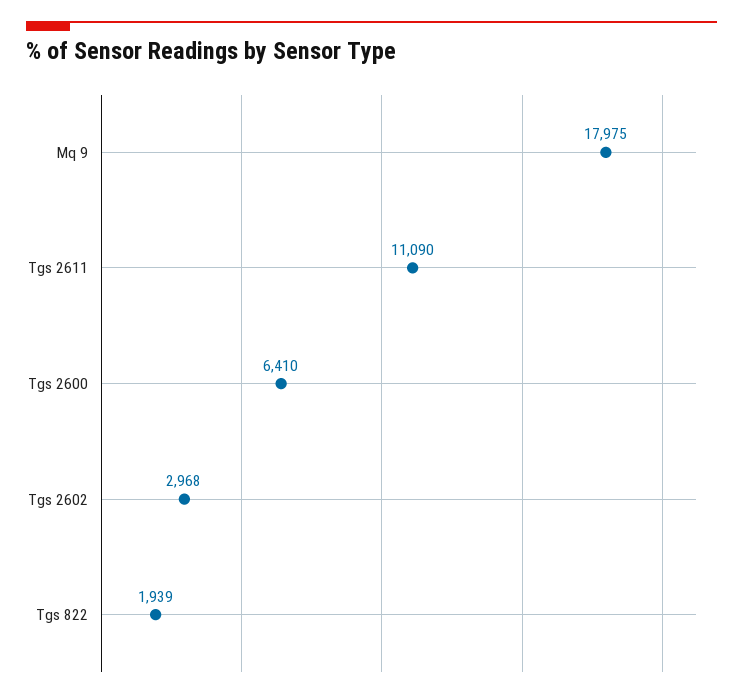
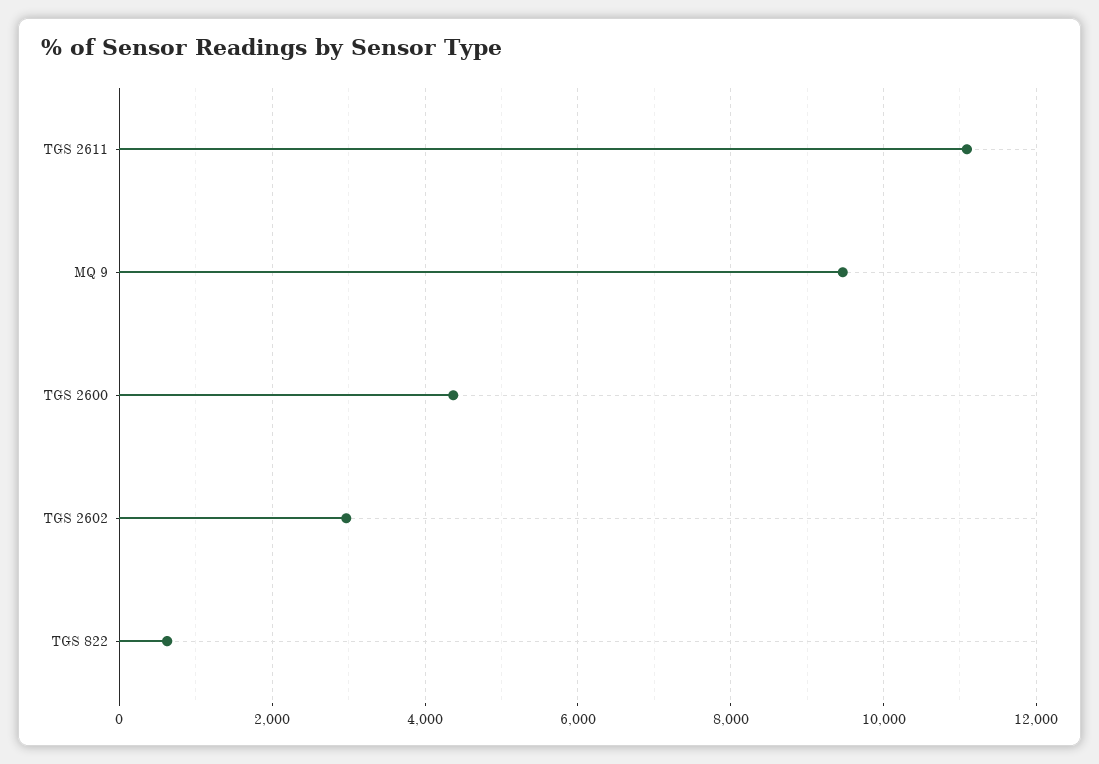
Mq 9: 17975 -> 9400
Tgs 2600: 6410 -> 4400
Tgs 822: 1939 -> 600

